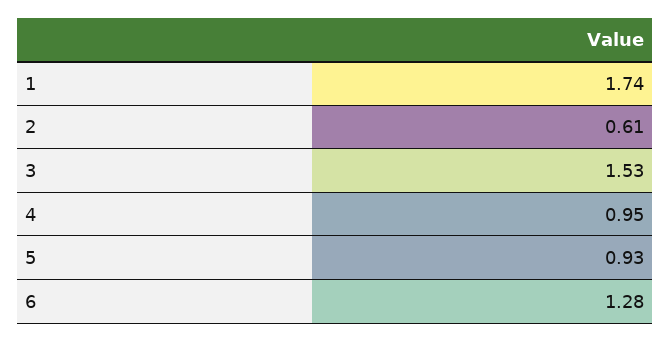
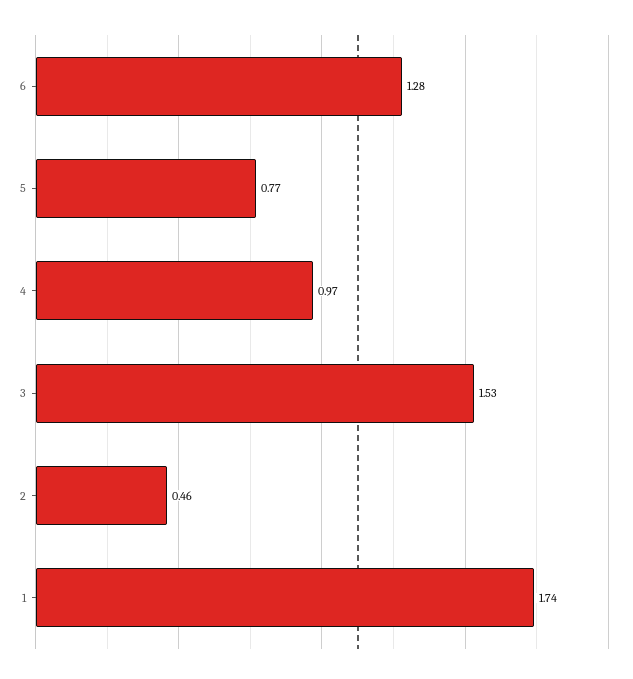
2: 0.61 -> 0.46
4: 0.95 -> 0.97
5: 0.93 -> 0.77

